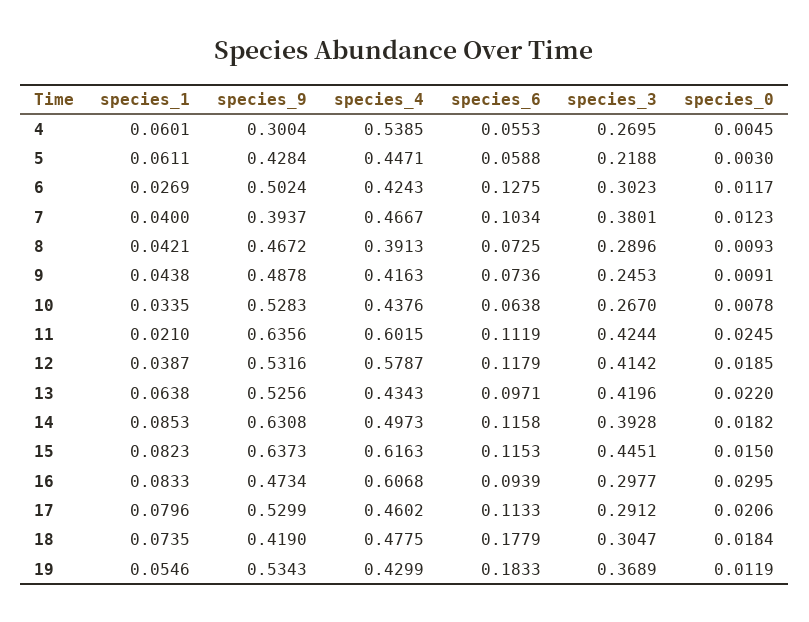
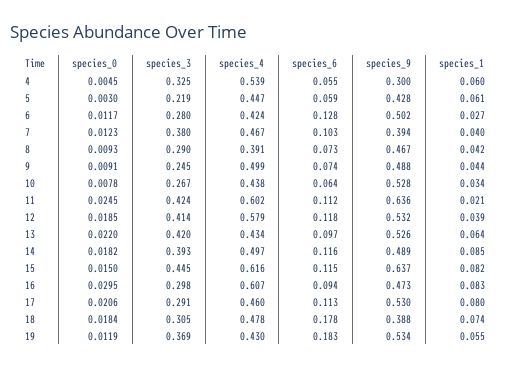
species_3, 4: 0.2695 -> 0.325
species_3, 6: 0.3023 -> 0.28
species_4, 9: 0.4163 -> 0.499
species_9, 14: 0.6308 -> 0.489
species_9, 18: 0.419 -> 0.388

